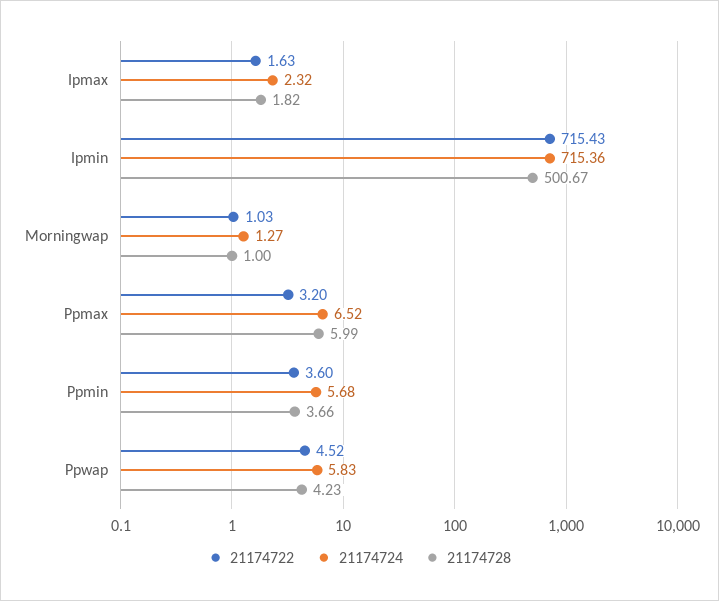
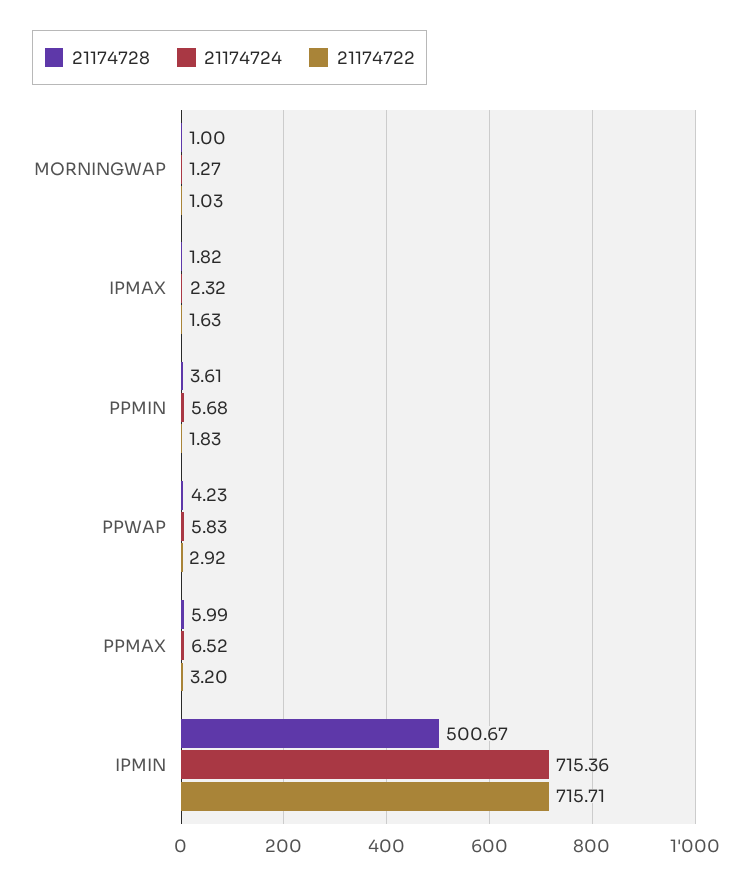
21174722, Ipmin: 715.43 -> 715.71
21174722, Ppmin: 3.6 -> 1.83
21174728, Ppmin: 3.66 -> 3.61
21174722, Ppwap: 4.52 -> 2.92

